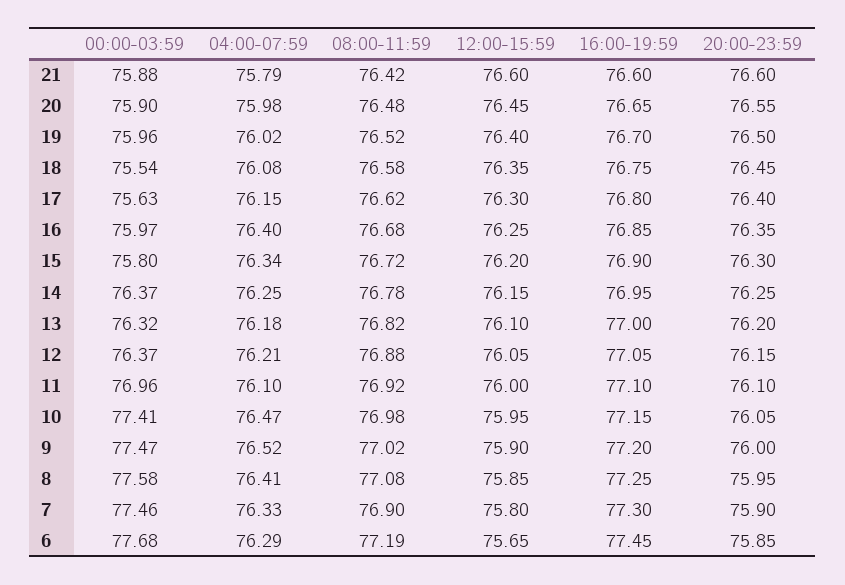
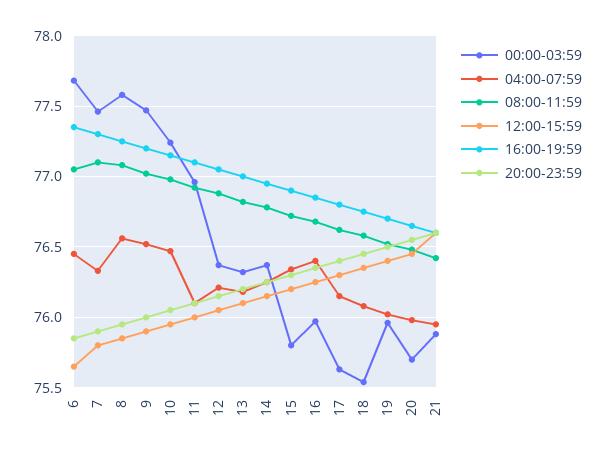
04:00-07:59, 21: 75.79 -> 75.95
00:00-03:59, 20: 75.9 -> 75.7
00:00-03:59, 10: 77.41 -> 77.25
04:00-07:59, 8: 76.41 -> 76.55
08:00-11:59, 7: 76.9 -> 77.1
04:00-07:59, 6: 76.29 -> 76.45
08:00-11:59, 6: 77.19 -> 77.05
16:00-19:59, 6: 77.45 -> 77.35

